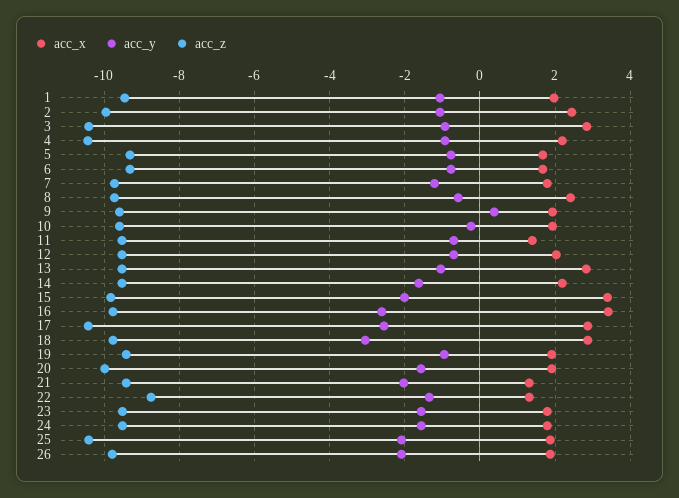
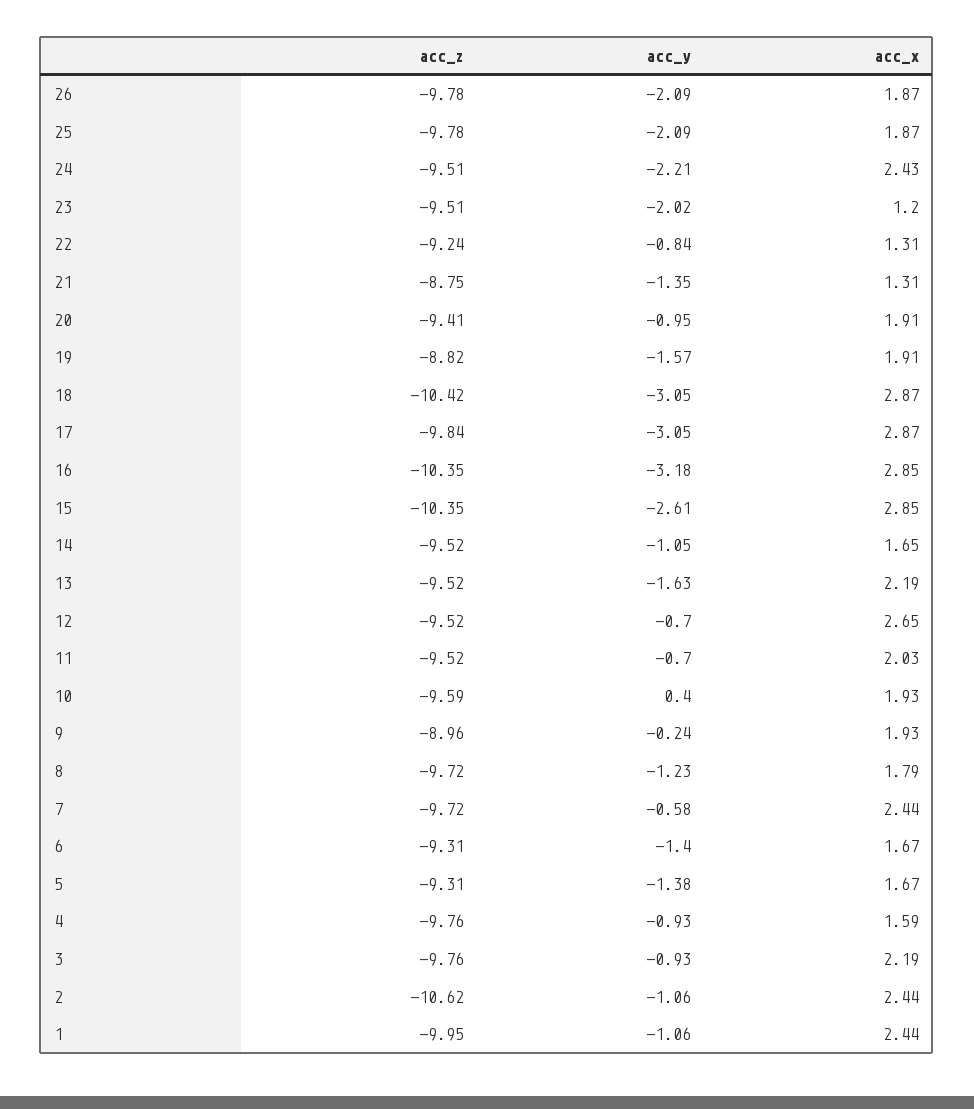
acc_x, 1: 2 -> 2.44
acc_z, 1: -9.4 -> -9.95
acc_z, 2: -10 -> -10.62
acc_x, 3: 2.8 -> 2.19
acc_z, 3: -10.4 -> -9.76
acc_x, 4: 2.2 -> 1.59
acc_z, 4: -10.4 -> -9.76
acc_y, 5: -0.8 -> -1.38
acc_y, 6: -0.8 -> -1.4
acc_x, 7: 1.8 -> 2.44
acc_y, 7: -1.2 -> -0.58
acc_x, 8: 2.4 -> 1.79
acc_y, 8: -0.6 -> -1.23
acc_y, 9: 0.4 -> -0.24
acc_z, 9: -9.6 -> -8.96
acc_y, 10: -0.2 -> 0.4
acc_x, 11: 1.4 -> 2.03
acc_x, 12: 2 -> 2.65
acc_x, 13: 2.8 -> 2.19
acc_y, 13: -1 -> -1.63
acc_x, 14: 2.2 -> 1.65
acc_y, 14: -1.6 -> -1.05
acc_x, 15: 3.4 -> 2.85
acc_y, 15: -2 -> -2.61
acc_z, 15: -9.8 -> -10.35
acc_x, 16: 3.4 -> 2.85
acc_y, 16: -2.6 -> -3.18
acc_z, 16: -9.8 -> -10.35
acc_y, 17: -2.6 -> -3.05
acc_z, 17: -10.4 -> -9.84
acc_z, 18: -9.8 -> -10.42
acc_y, 19: -1 -> -1.57
acc_z, 19: -9.4 -> -8.82
acc_y, 20: -1.6 -> -0.95
acc_z, 20: -10 -> -9.41
acc_y, 21: -2 -> -1.35
acc_z, 21: -9.4 -> -8.75
acc_y, 22: -1.4 -> -0.84
acc_z, 22: -8.8 -> -9.24
acc_x, 23: 1.8 -> 1.2
acc_y, 23: -1.6 -> -2.02
acc_x, 24: 1.8 -> 2.43
acc_y, 24: -1.6 -> -2.21
acc_z, 25: -10.4 -> -9.78

